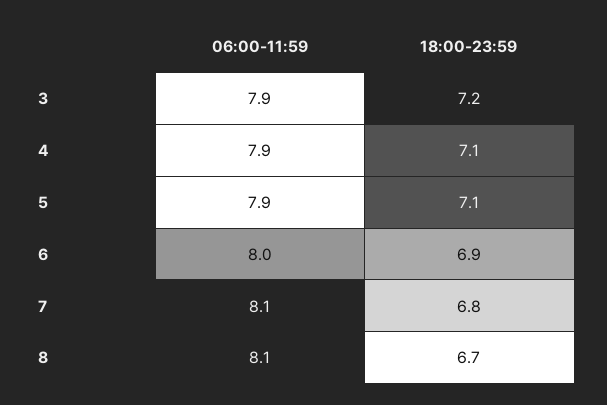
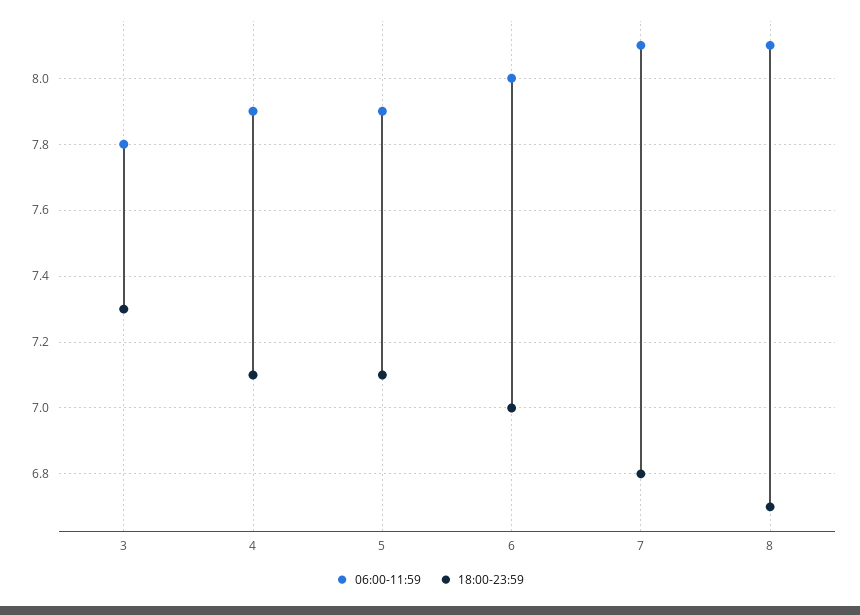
06:00-11:59, 3: 7.9 -> 7.8
18:00-23:59, 3: 7.2 -> 7.3
18:00-23:59, 6: 6.9 -> 7

